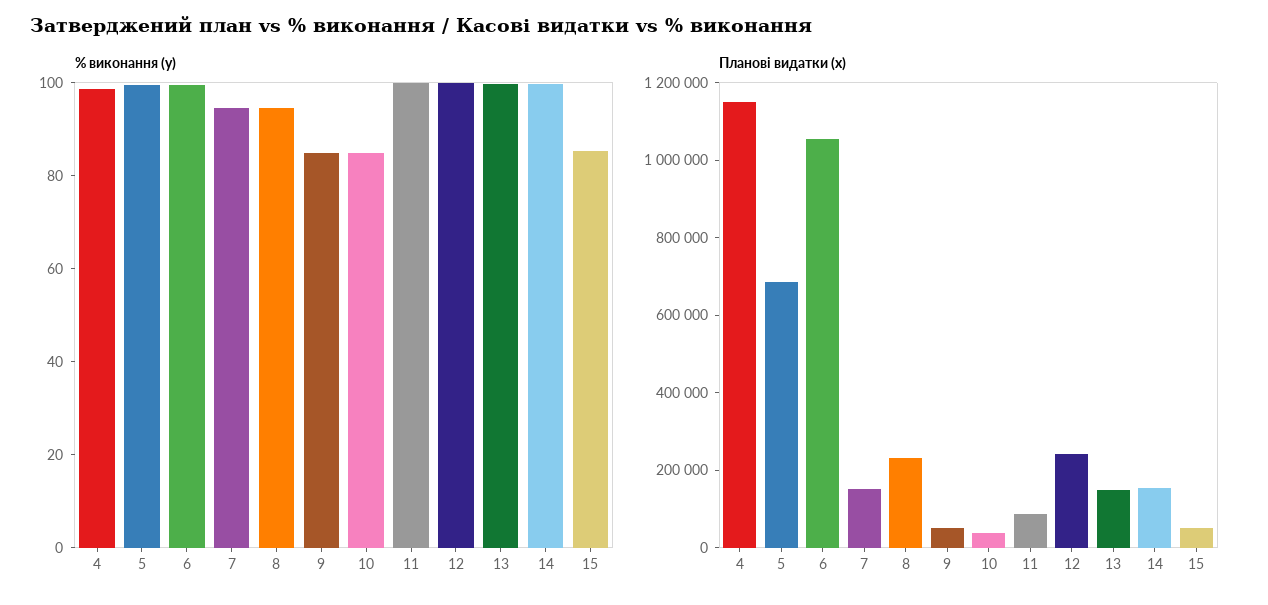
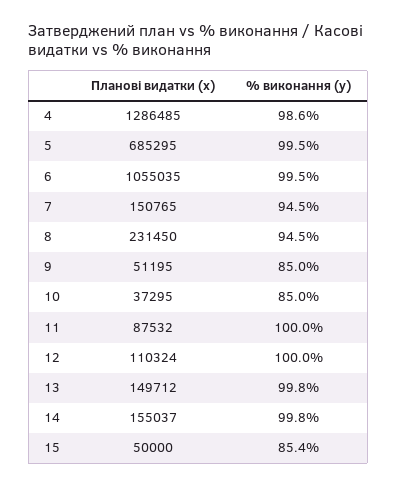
Планові видатки (x), 4: 1150000 -> 1286485
Планові видатки (x), 12: 250000 -> 110324

